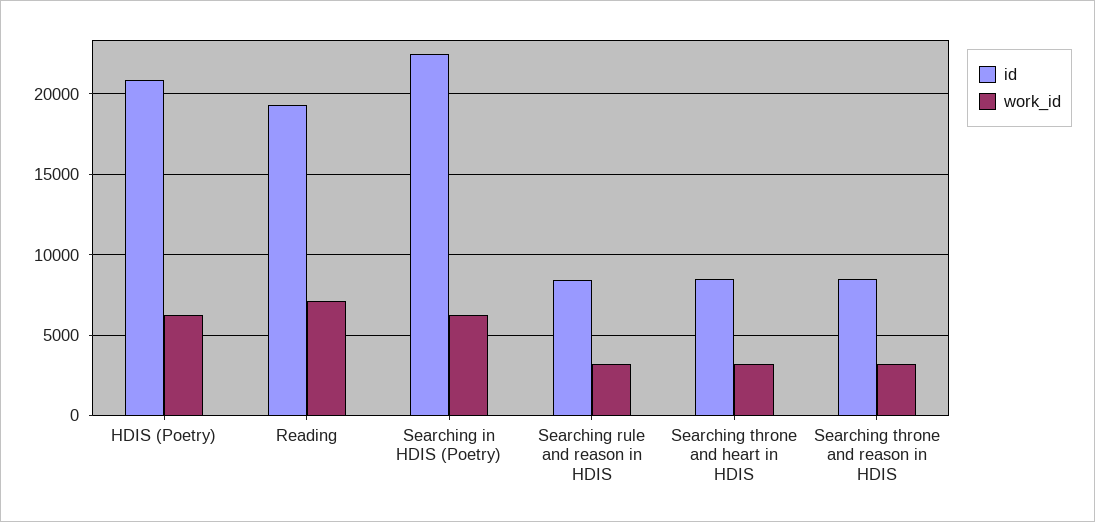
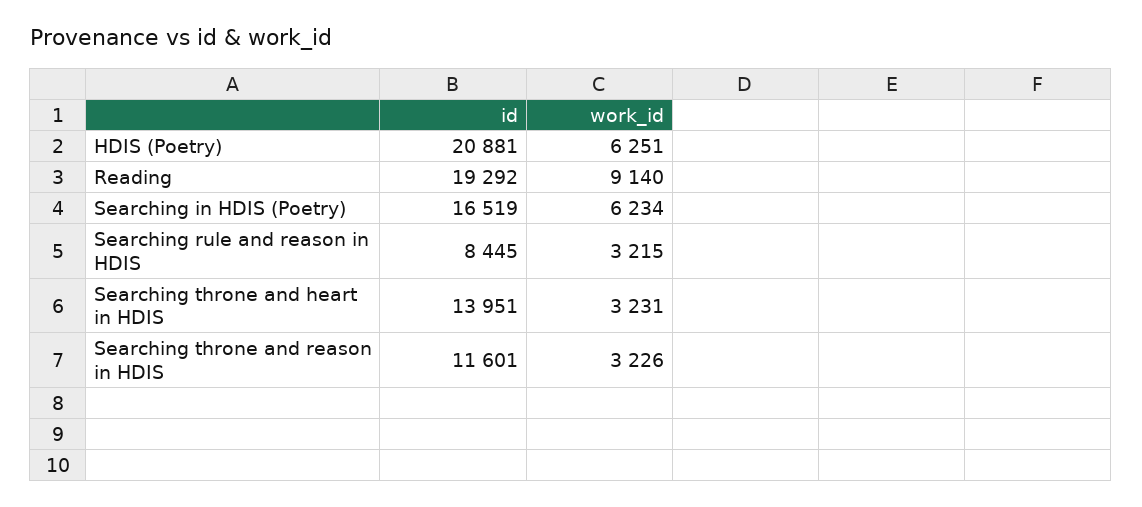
work_id, Reading: 7000 -> 9140
id, Searching in HDIS (Poetry): 22500 -> 16519
id, Searching throne and heart in HDIS: 8500 -> 13951
id, Searching throne and reason in HDIS: 8500 -> 11601

